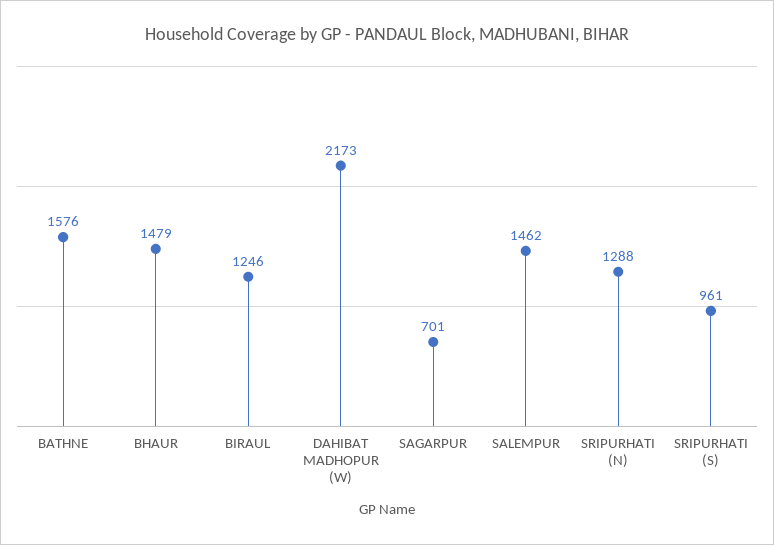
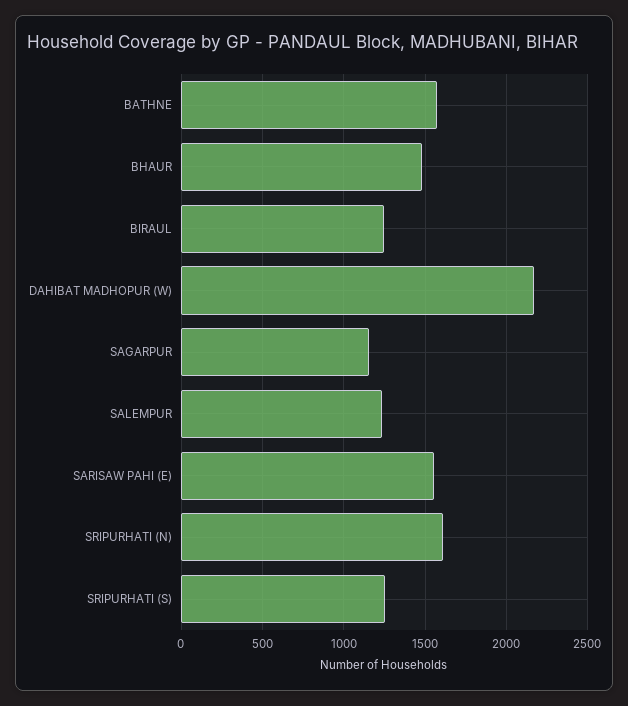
SAGARPUR: 701 -> 1150
SALEMPUR: 1462 -> 1250
SRIPURHATI (N): 1288 -> 1600
SRIPURHATI (S): 961 -> 1250
SARISAW PAHI (E): none -> 1550

